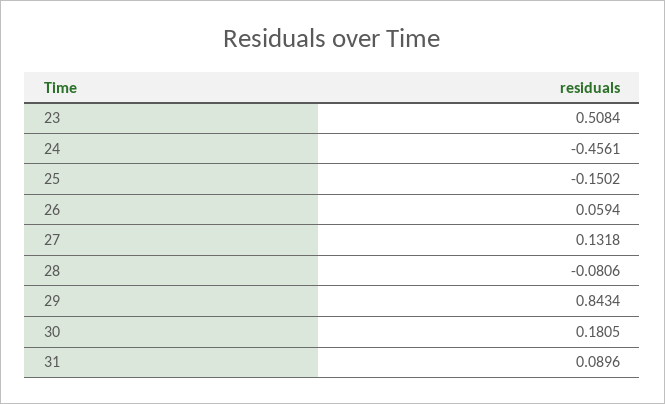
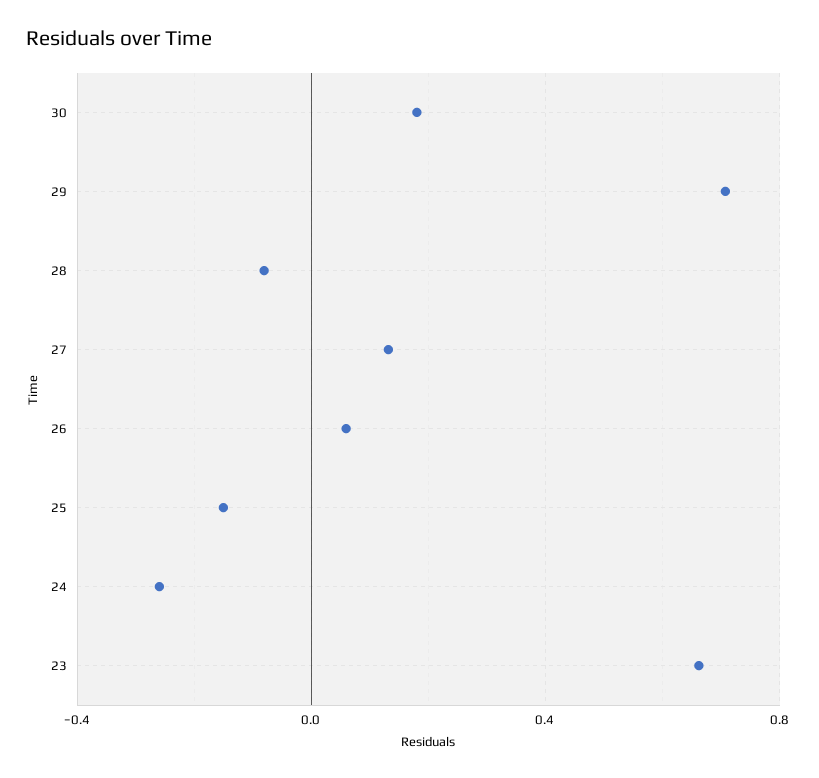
23: 0.5084 -> 0.65
24: -0.4561 -> -0.25
29: 0.8434 -> 0.7
31: 0.0896 -> none

